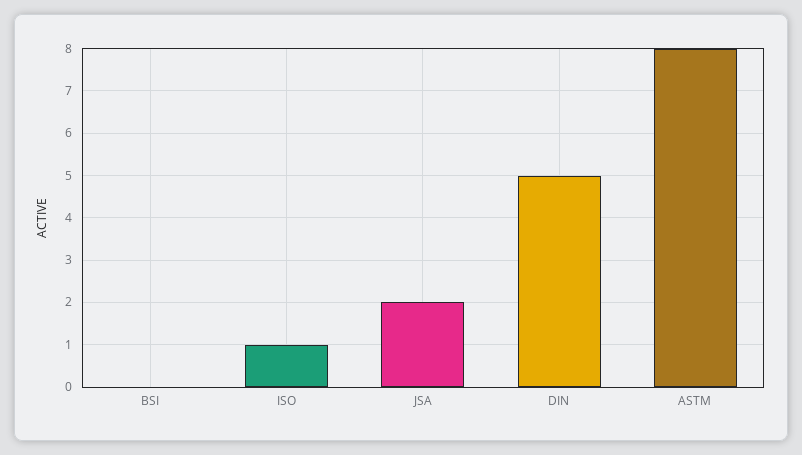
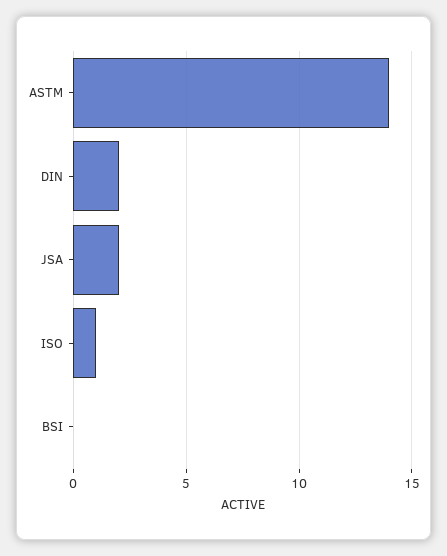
DIN: 5 -> 2
ASTM: 8 -> 14

